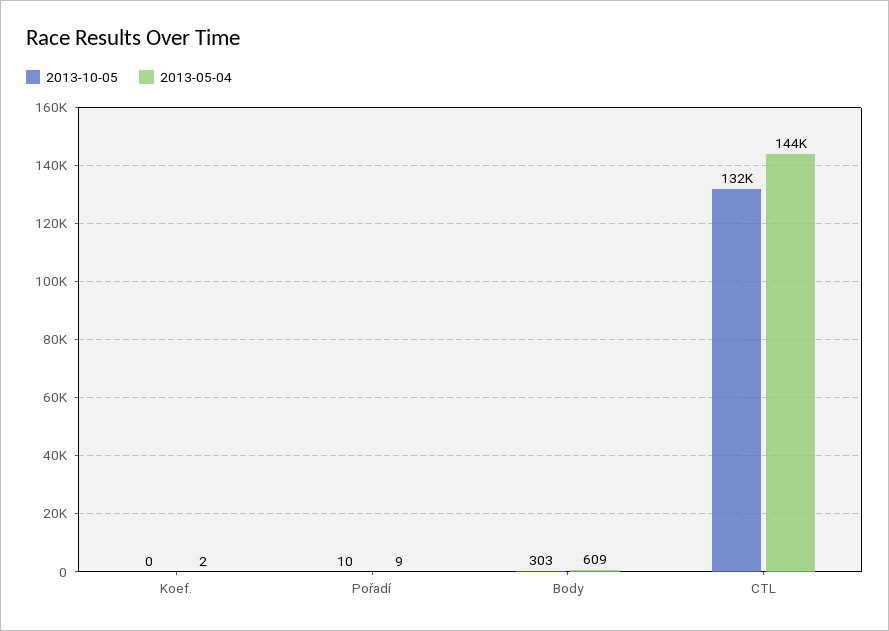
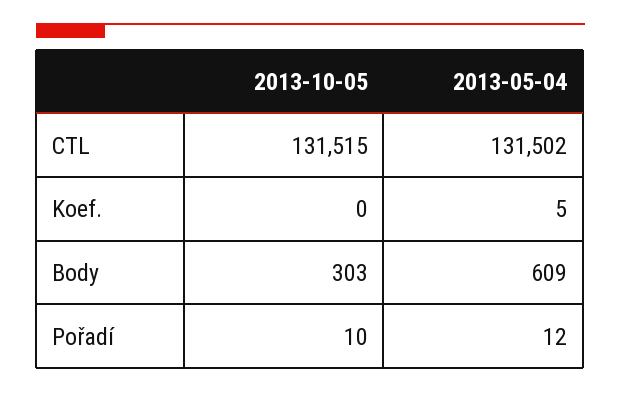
2013-05-04, Koef.: 2 -> 5
2013-05-04, Pořadí: 9 -> 12
2013-05-04, CTL: 144000 -> 131502

